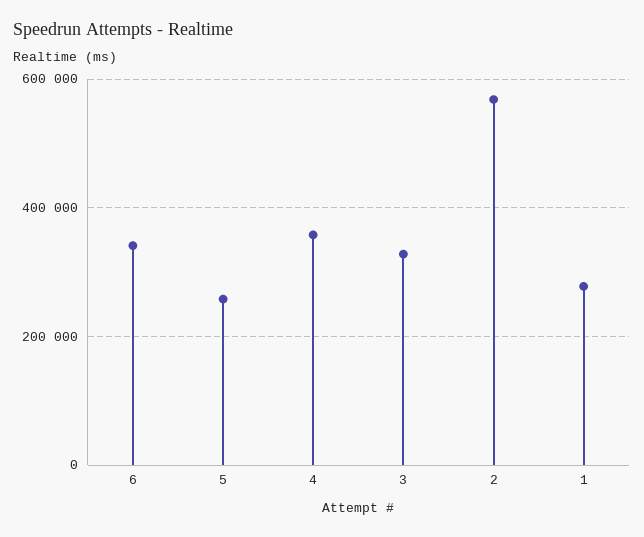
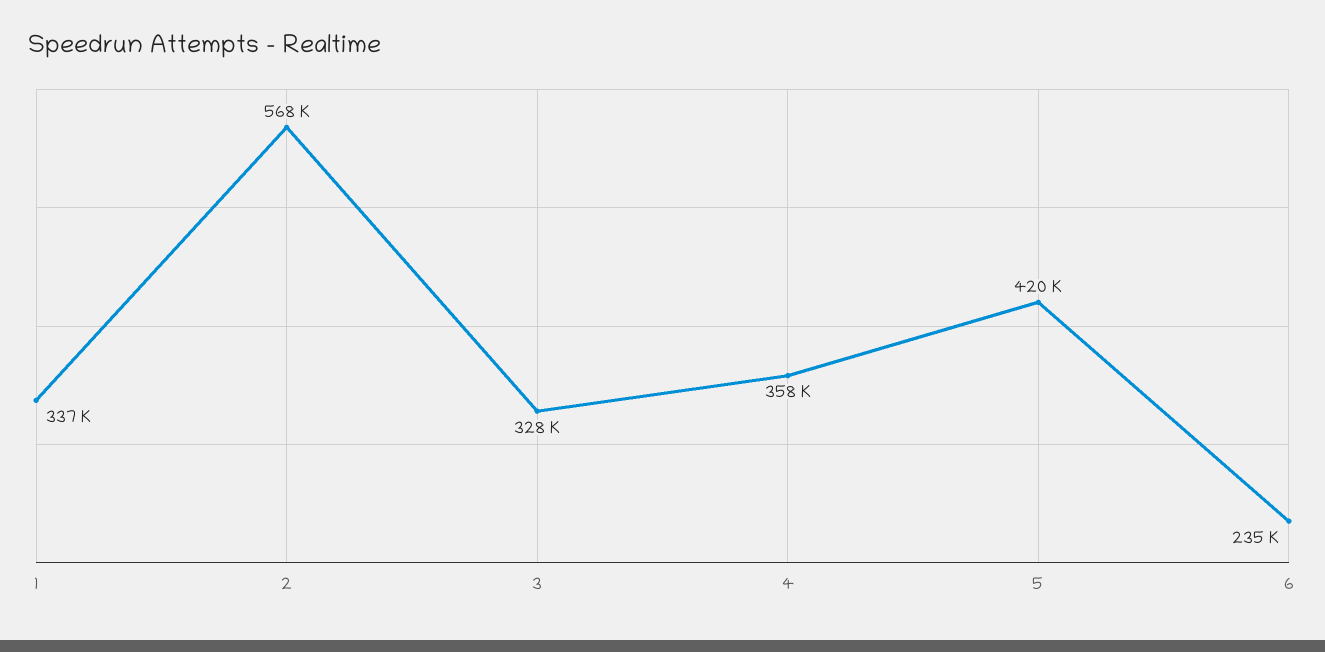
6: 340000 -> 235000
5: 260000 -> 420000
1: 280000 -> 337000

